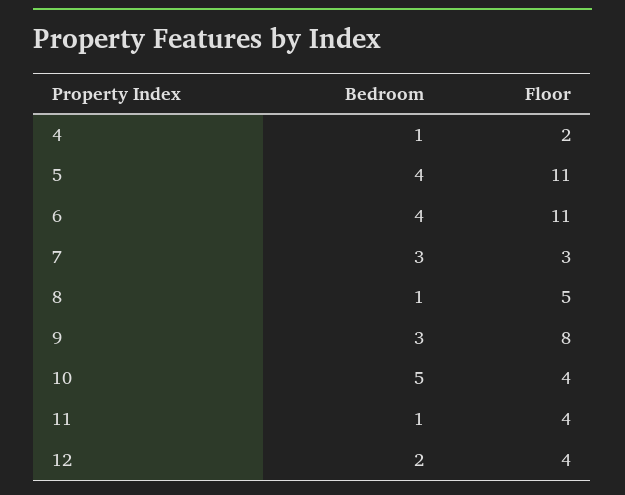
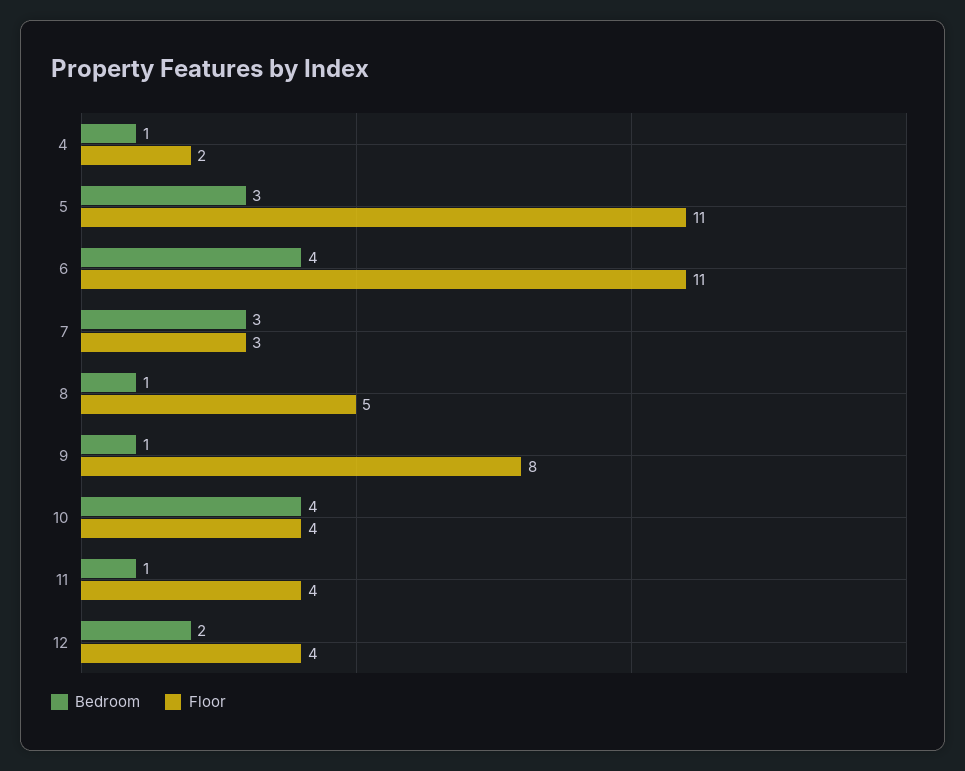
Bedroom, 5: 4 -> 3
Bedroom, 9: 3 -> 1
Bedroom, 10: 5 -> 4

